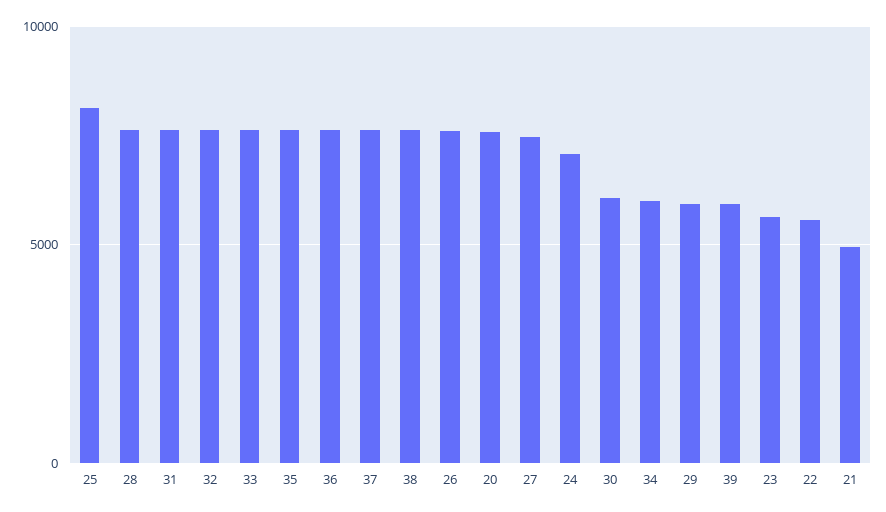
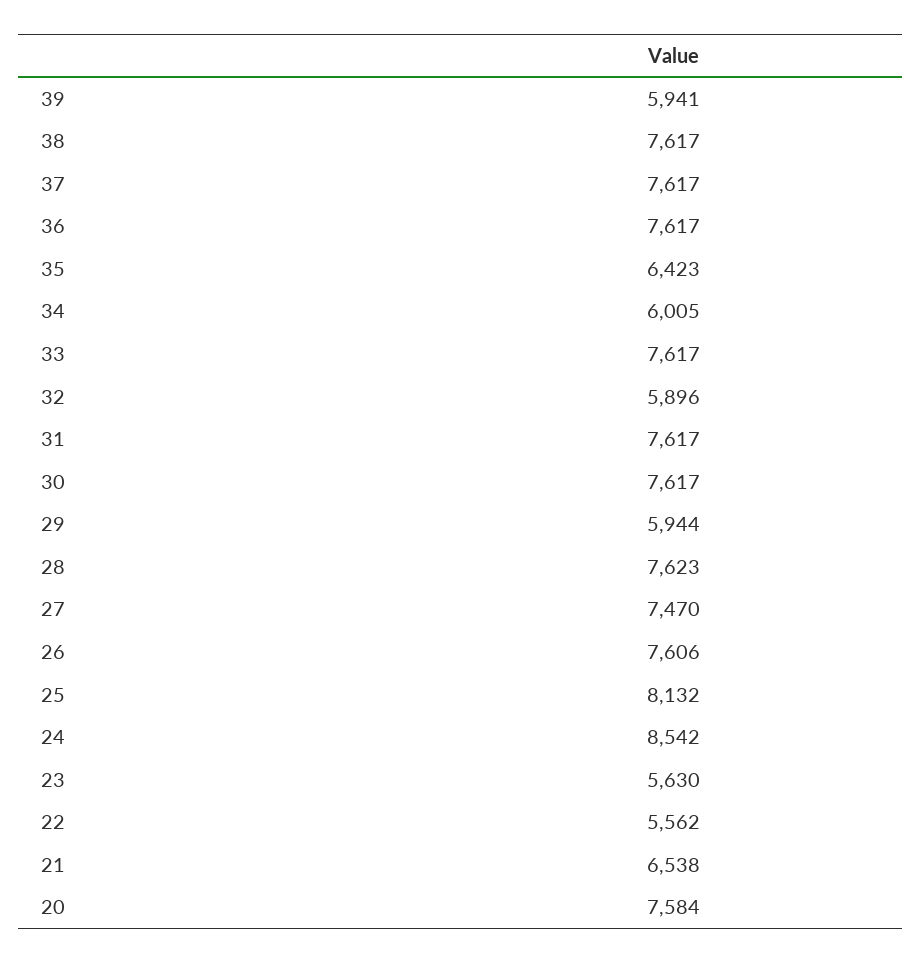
32: 7500 -> 5896
35: 7500 -> 6423
24: 7000 -> 8542
30: 6000 -> 7617
21: 5000 -> 6538

